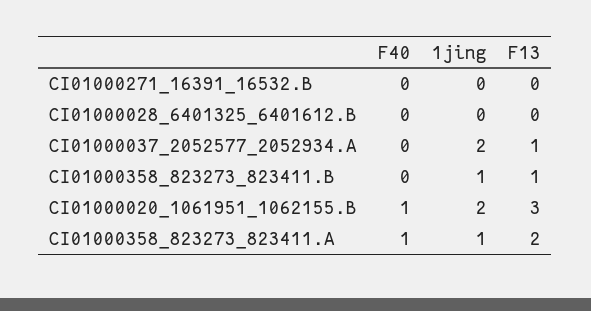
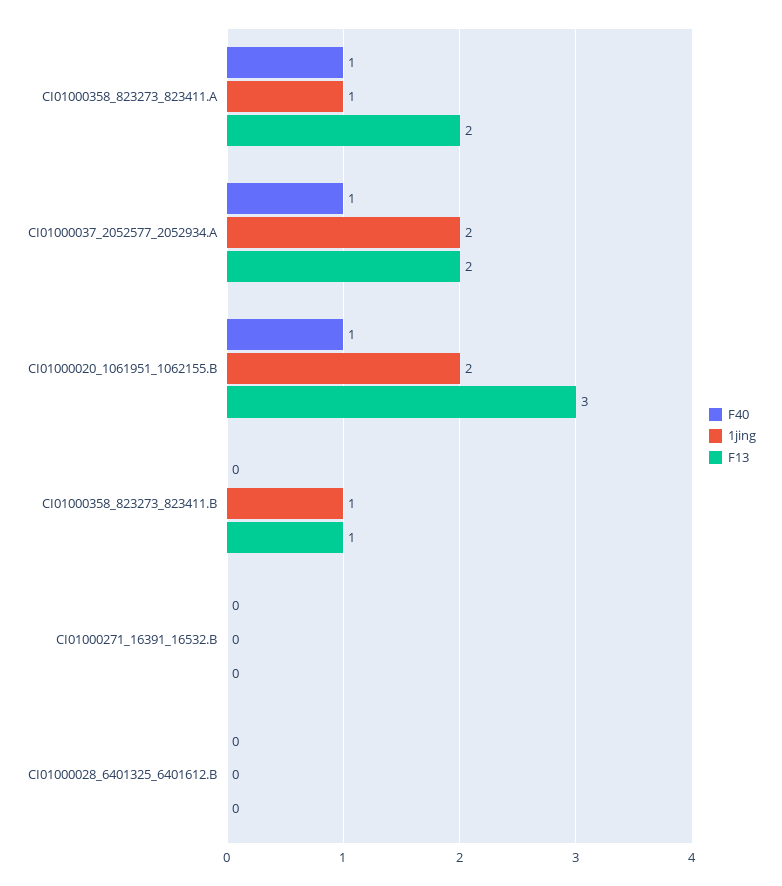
F40, CI01000037_2052577_2052934.A: 0 -> 1
F13, CI01000037_2052577_2052934.A: 1 -> 2

